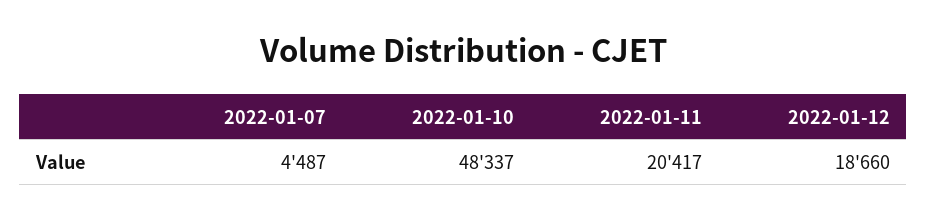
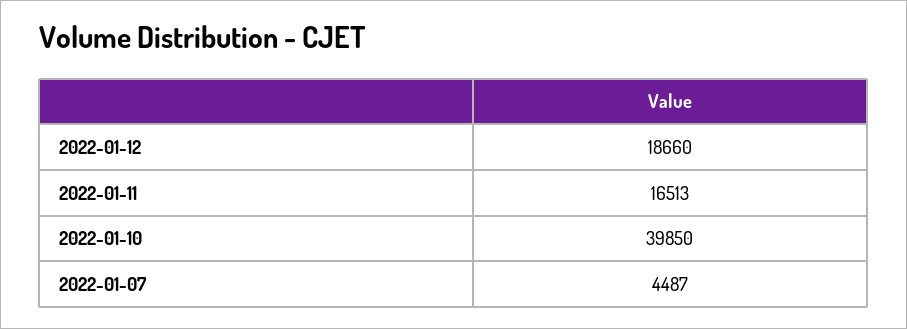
2022-01-10: 48337 -> 39850
2022-01-11: 20417 -> 16513

